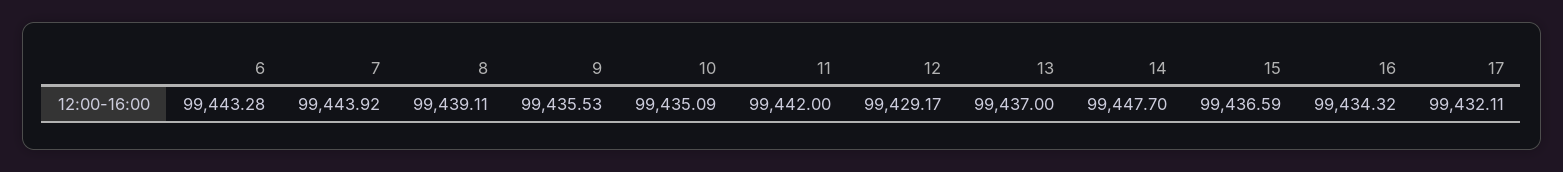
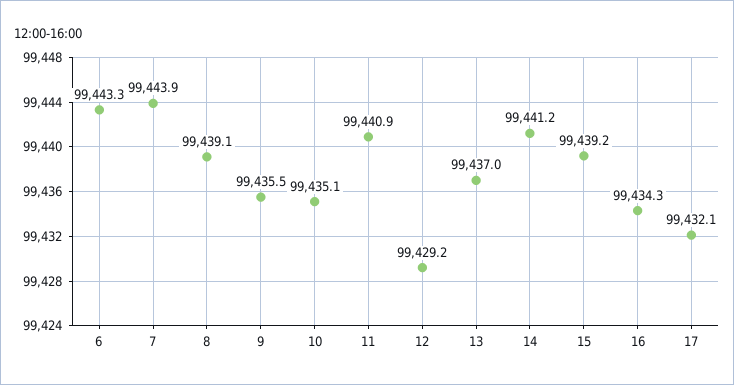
11: 99442 -> 99440.9
14: 99447.7 -> 99441.2
15: 99436.59 -> 99439.2

